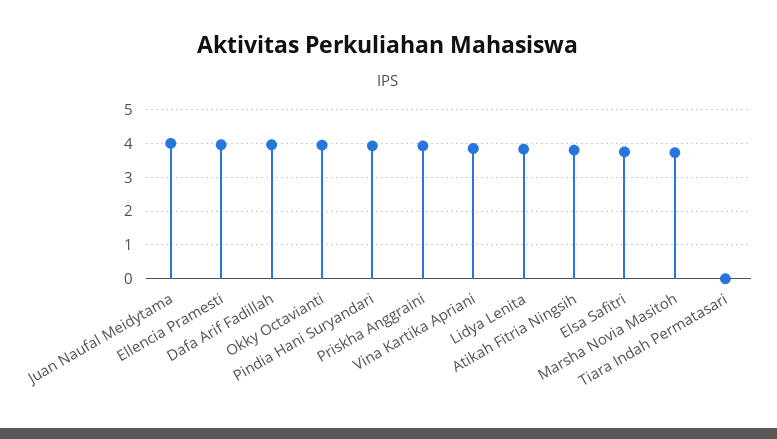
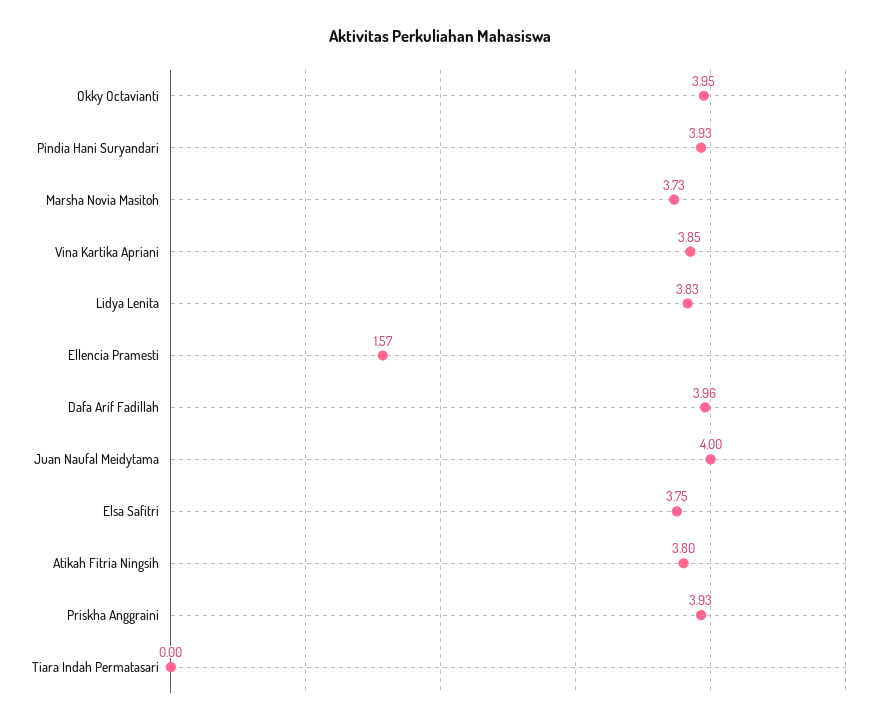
Ellencia Pramesti: 4 -> 1.57

